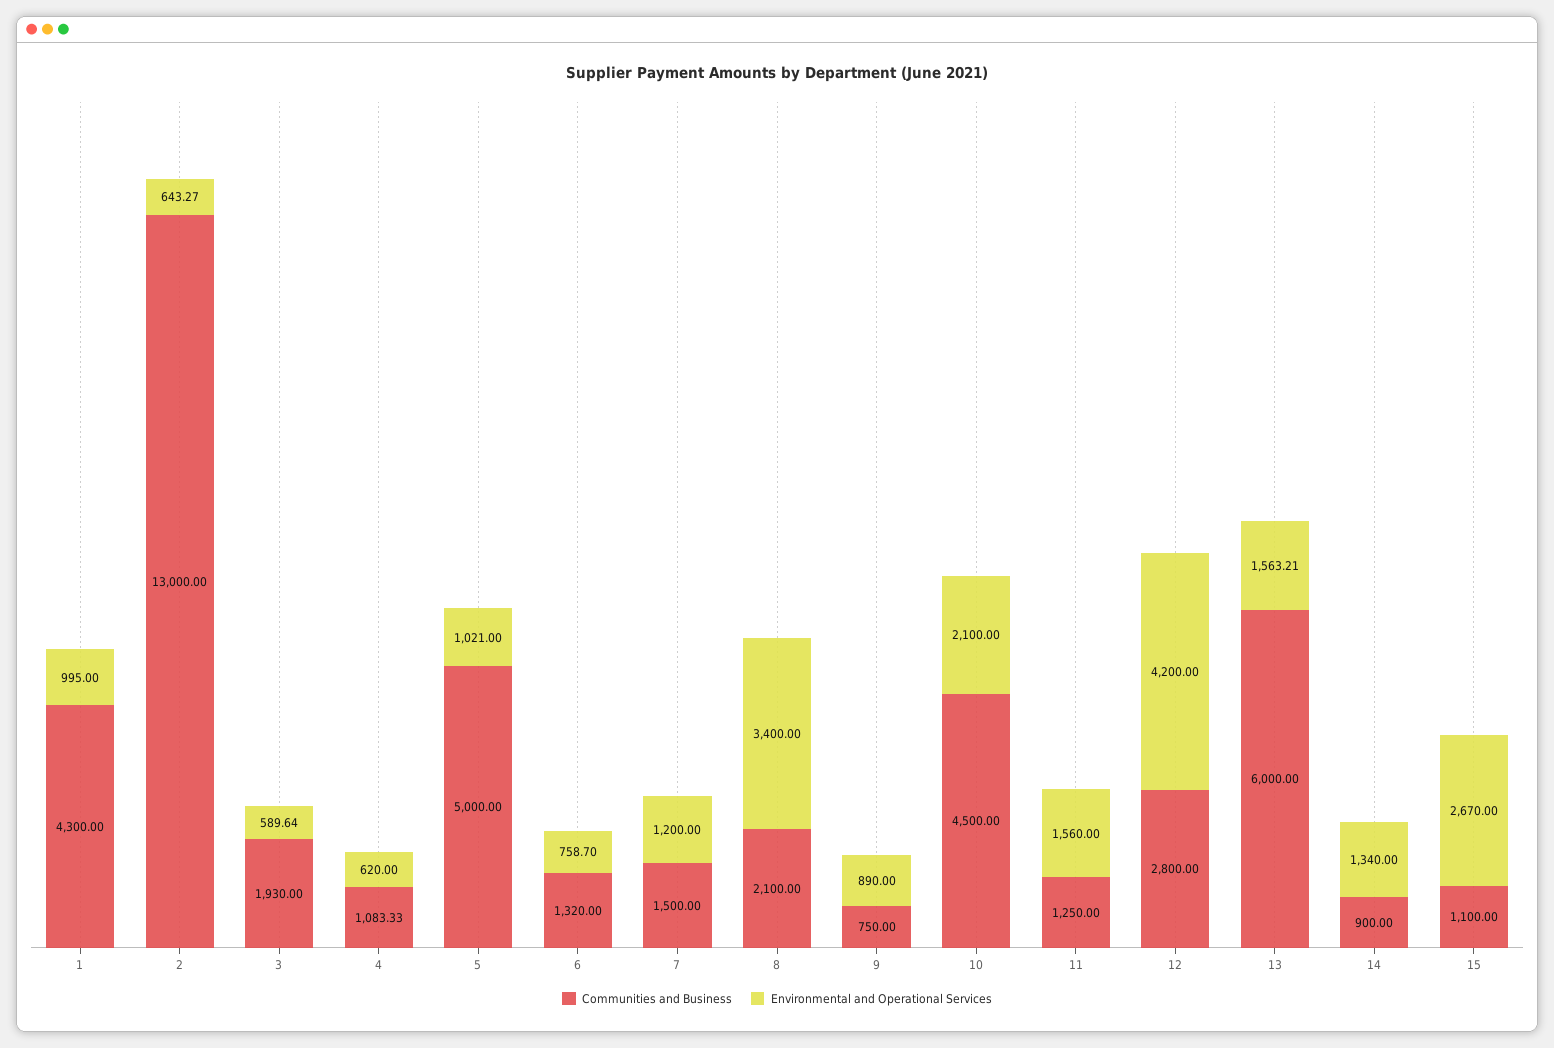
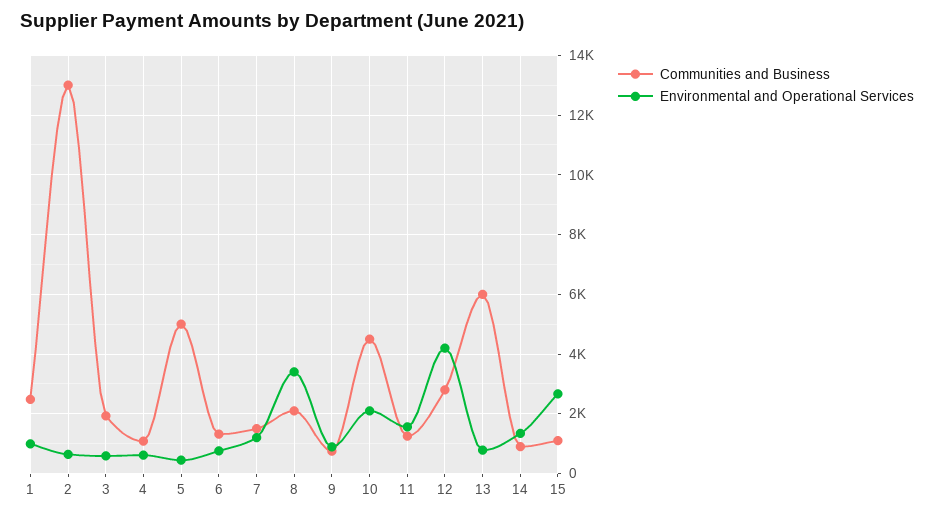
Communities and Business, 1: 4300 -> 2500
Environmental and Operational Services, 5: 1021 -> 500
Environmental and Operational Services, 13: 1563.21 -> 750

